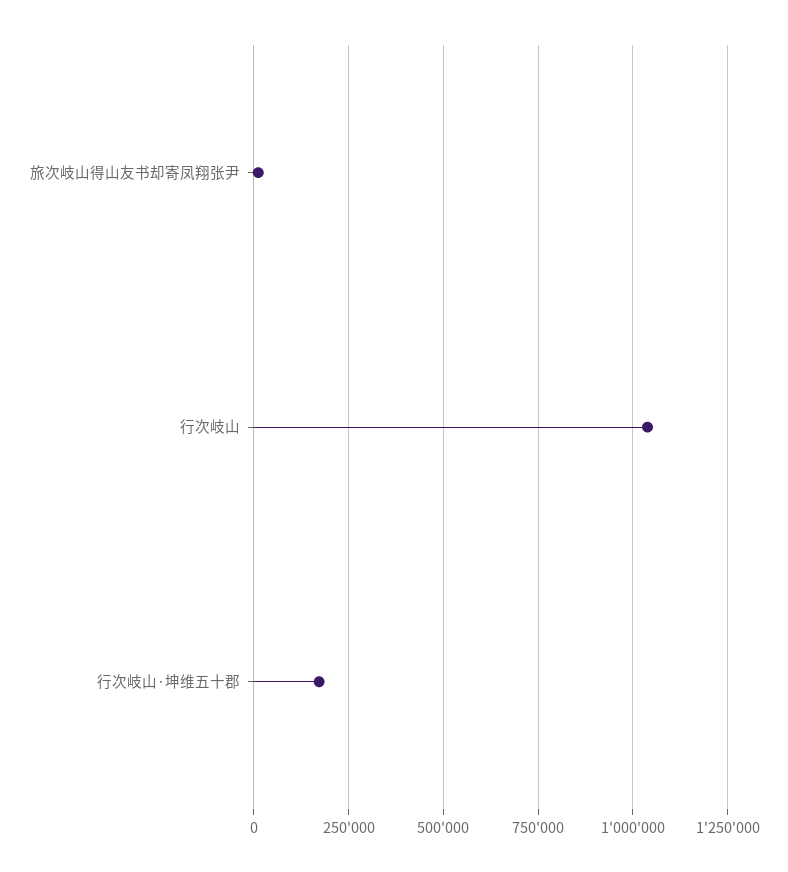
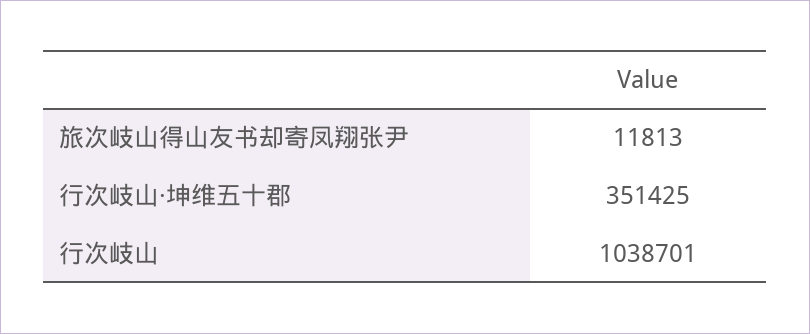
行次岐山·坤维五十郡: 175000 -> 351425

